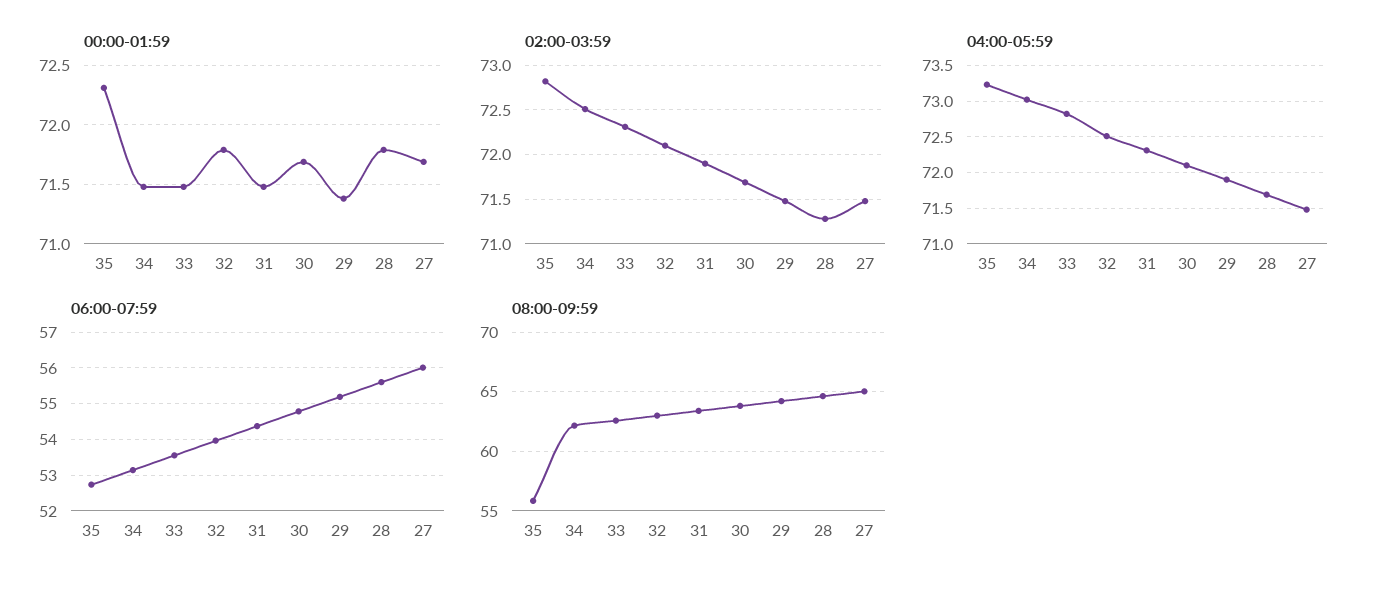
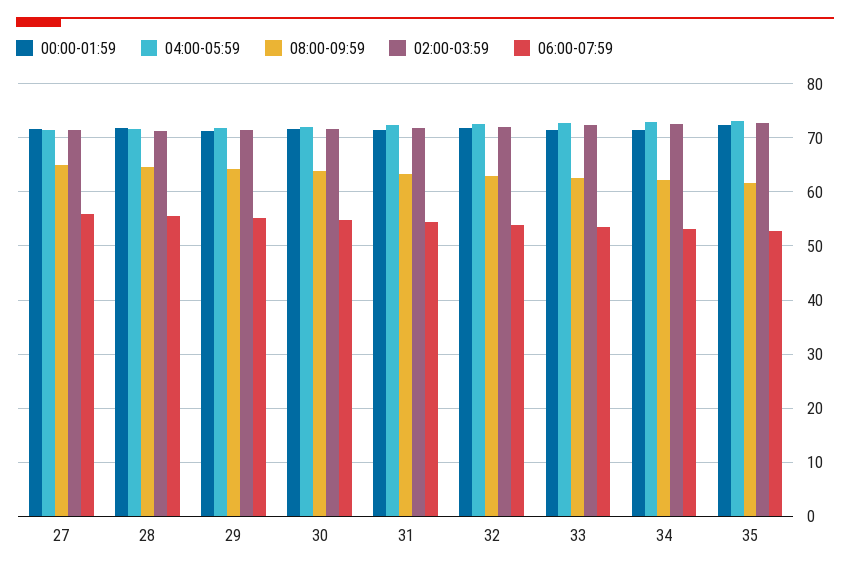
08:00-09:59, 35: 56 -> 62

